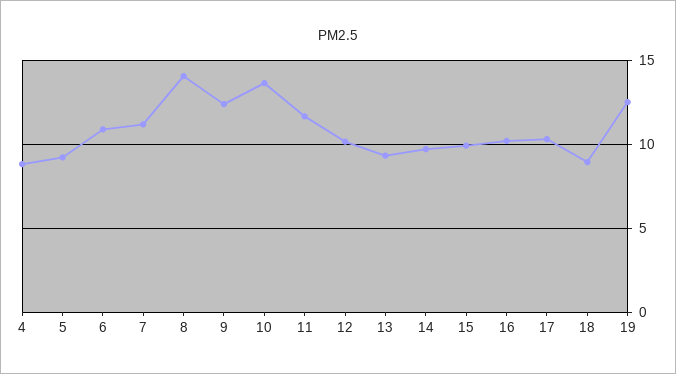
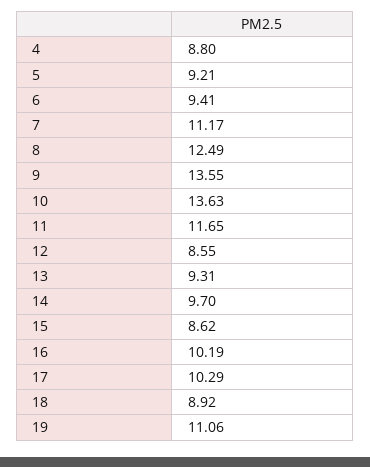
6: 11 -> 9.41
8: 14 -> 12.49
9: 12.5 -> 13.55
12: 10 -> 8.55
15: 10 -> 8.62
19: 12.5 -> 11.06

